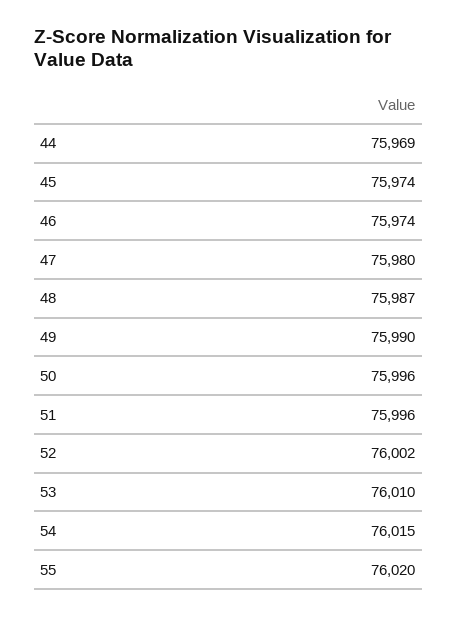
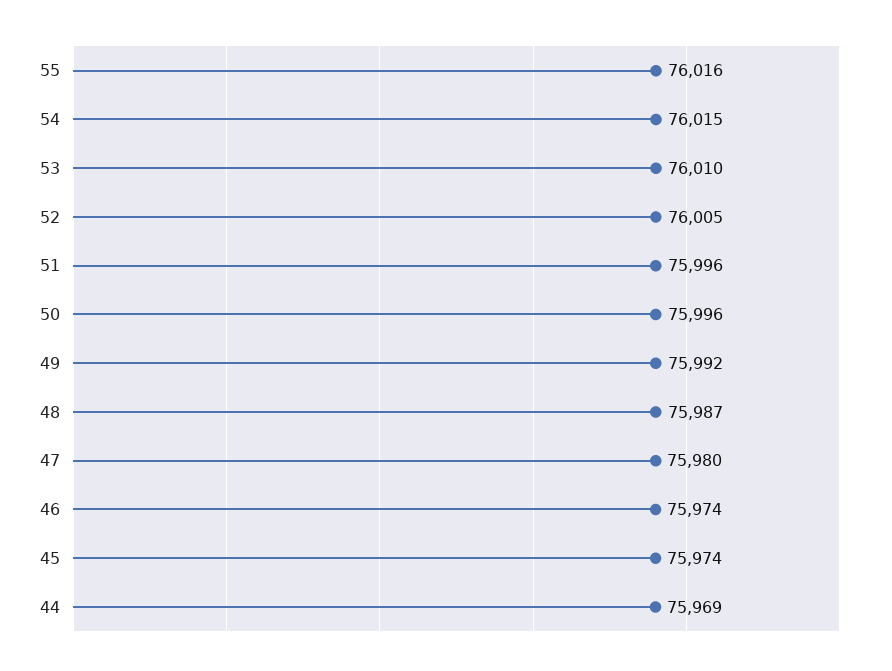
49: 75990 -> 75992
52: 76002 -> 76005
55: 76020 -> 76016

